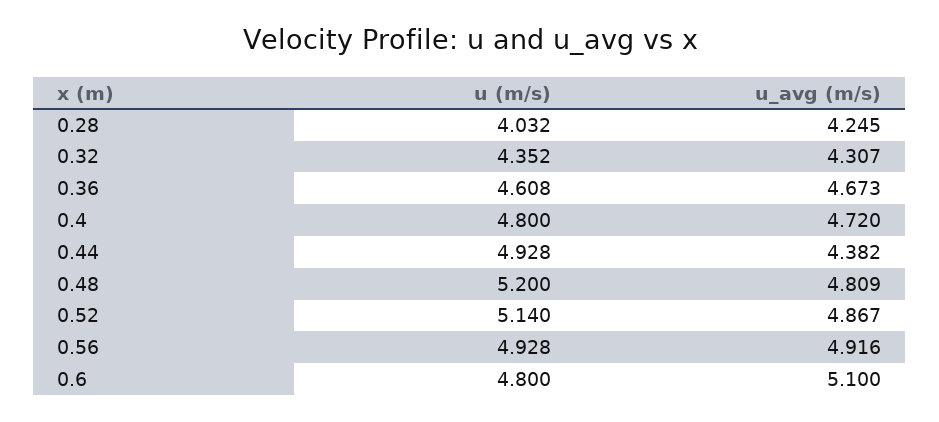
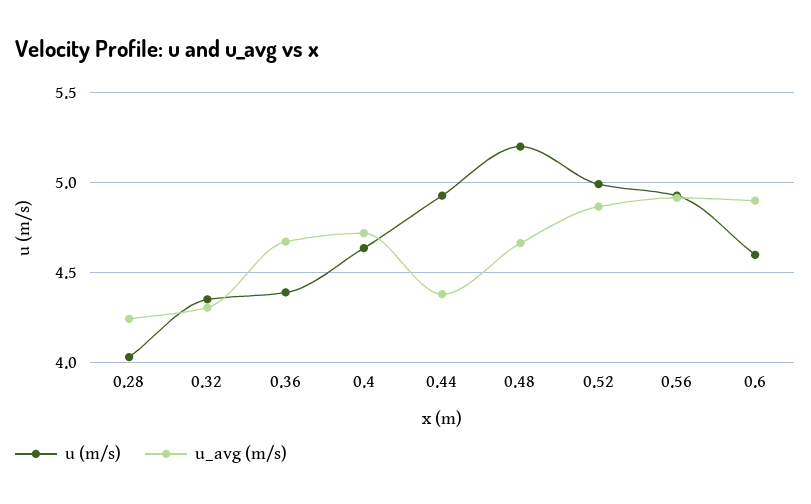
u (m/s), 0.36: 4.608 -> 4.4
u (m/s), 0.4: 4.8 -> 4.65
u_avg (m/s), 0.48: 4.809 -> 4.65
u (m/s), 0.52: 5.14 -> 5
u (m/s), 0.6: 4.8 -> 4.6
u_avg (m/s), 0.6: 5.1 -> 4.9

